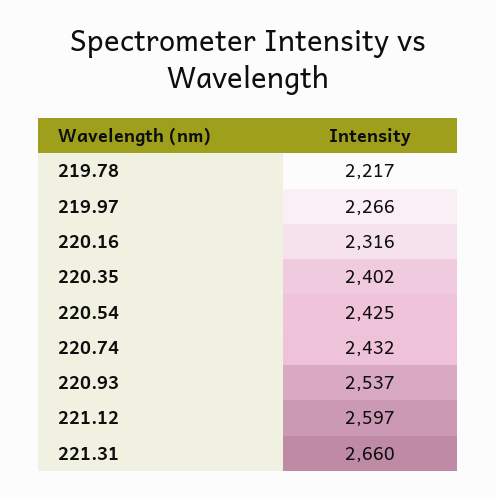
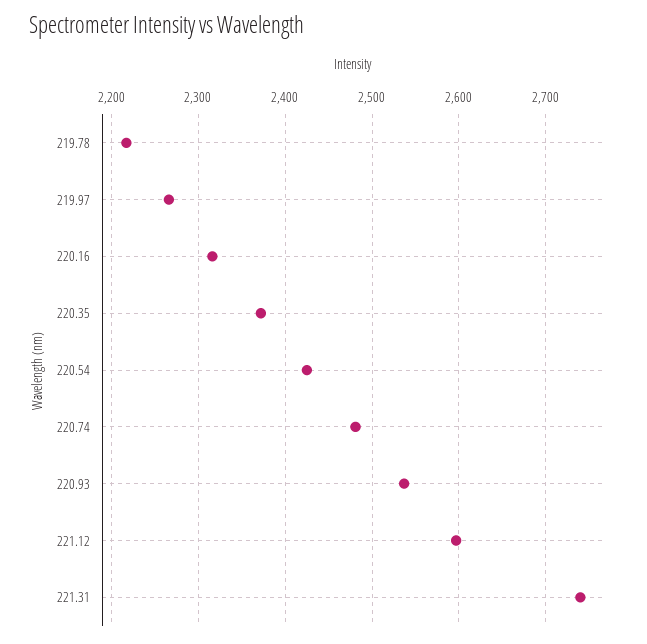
220.35: 2402 -> 2370
220.74: 2432 -> 2480
221.31: 2660 -> 2740

